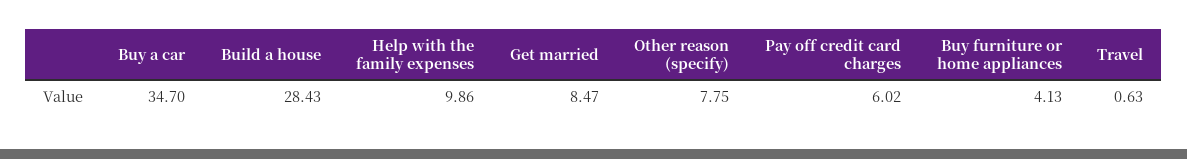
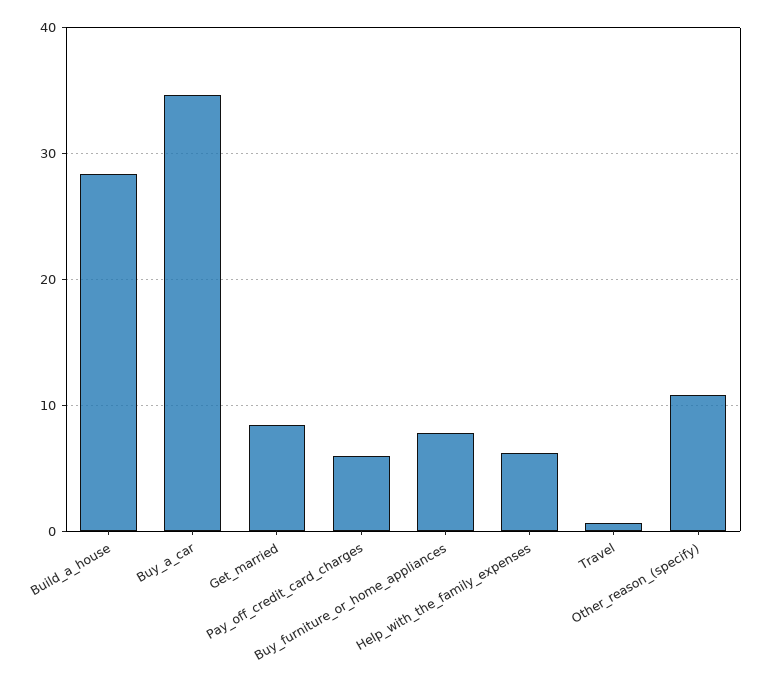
Help with the family expenses: 9.86 -> 6
Other reason (specify): 7.75 -> 11
Buy furniture or home appliances: 4.13 -> 8

